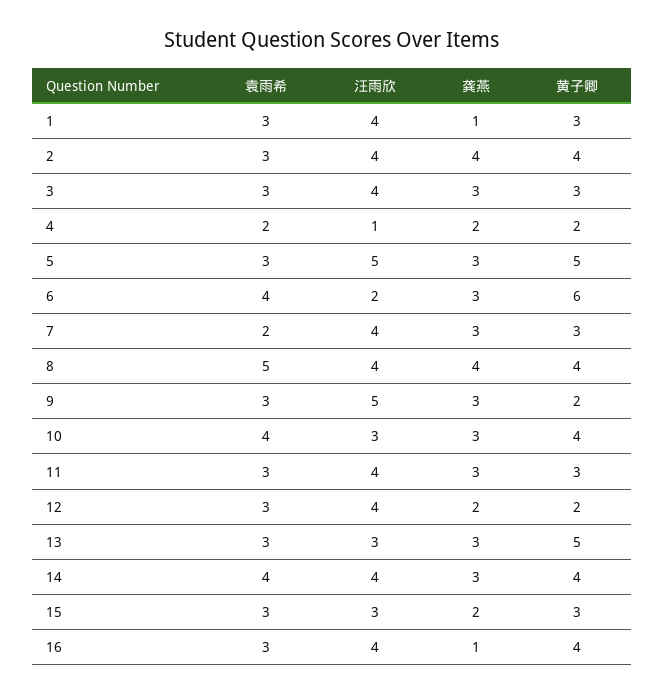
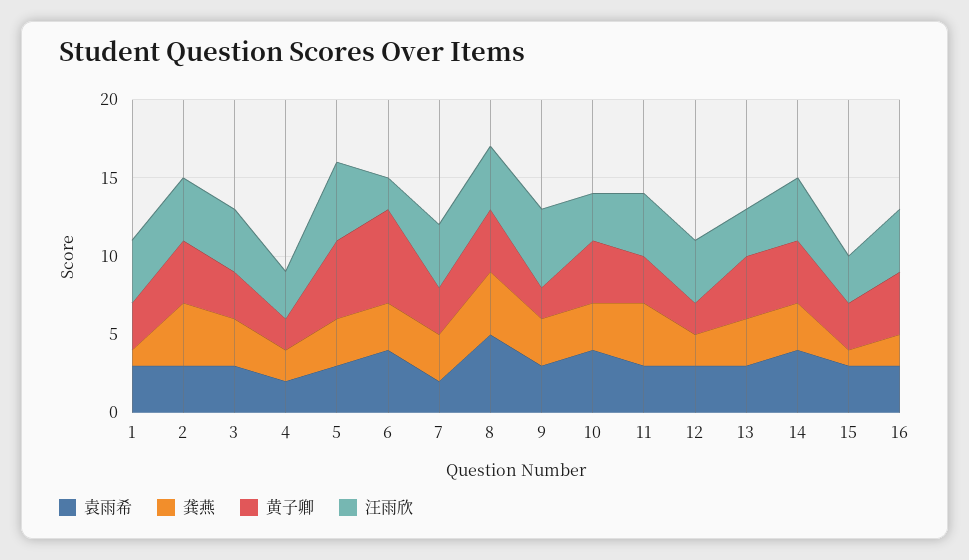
汪雨欣, 4: 1 -> 3
龚燕, 11: 3 -> 4
黄子卿, 13: 5 -> 4
龚燕, 15: 2 -> 1
龚燕, 16: 1 -> 2

